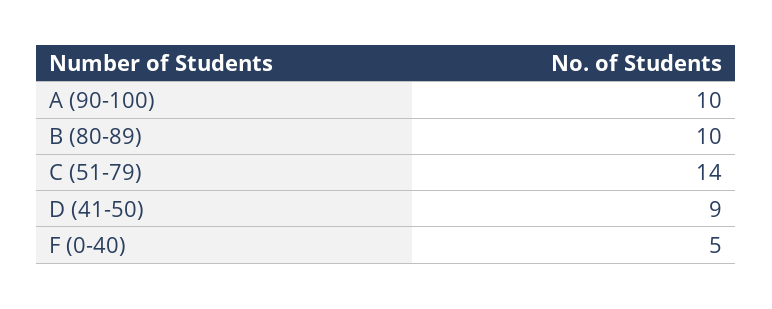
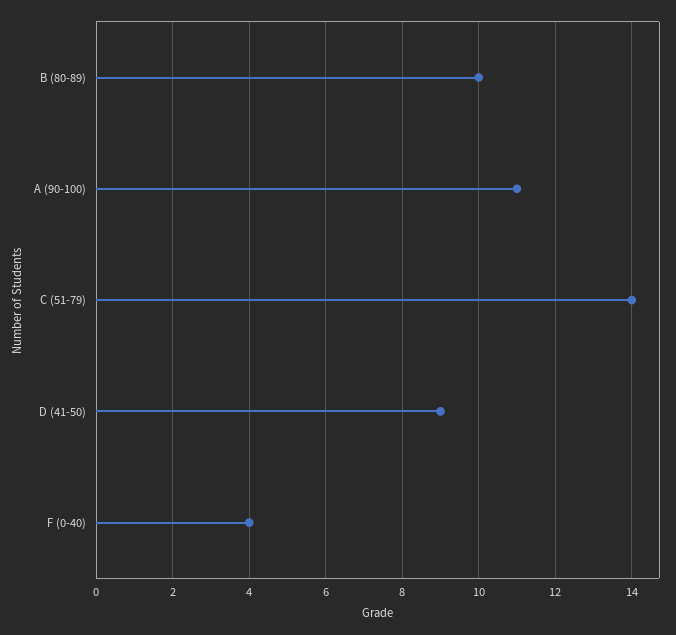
A (90-100): 10 -> 11
F (0-40): 5 -> 4

